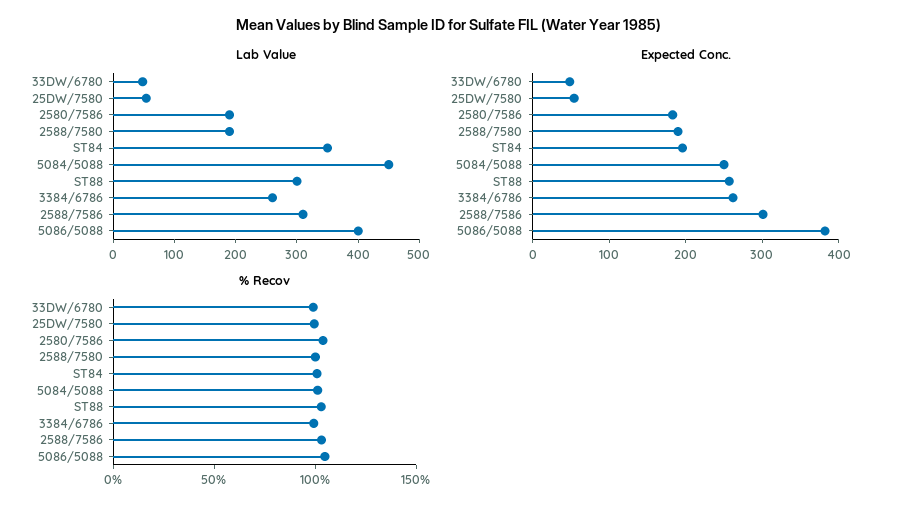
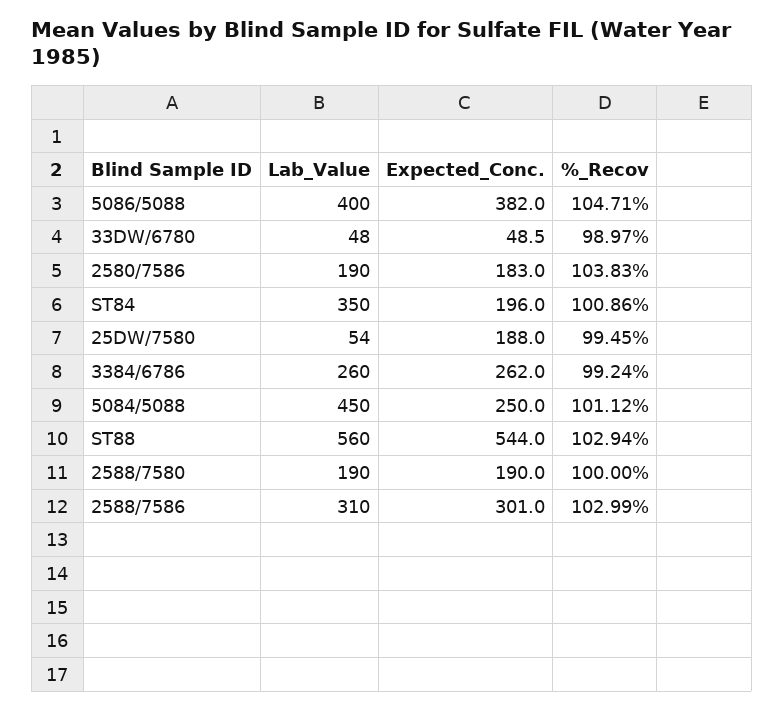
Lab Value, ST88: 300 -> 560
Expected Conc., 25DW/7580: 60 -> 188
Expected Conc., ST88: 260 -> 544

